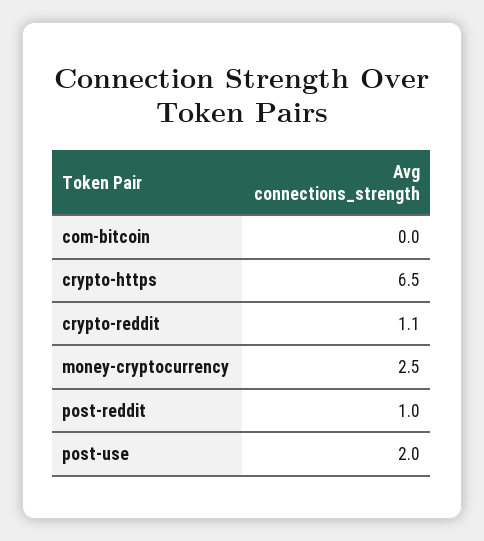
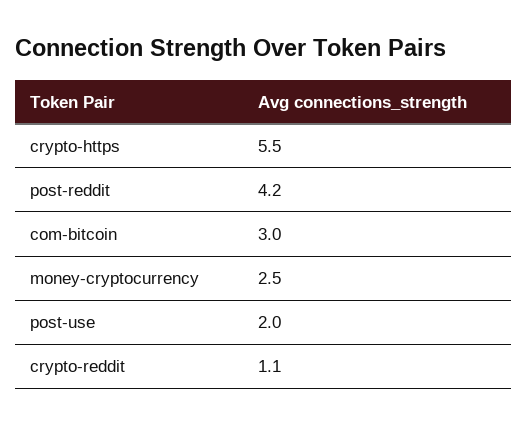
com-bitcoin: 0 -> 3
crypto-https: 6.5 -> 5.5
post-reddit: 1 -> 4.2

